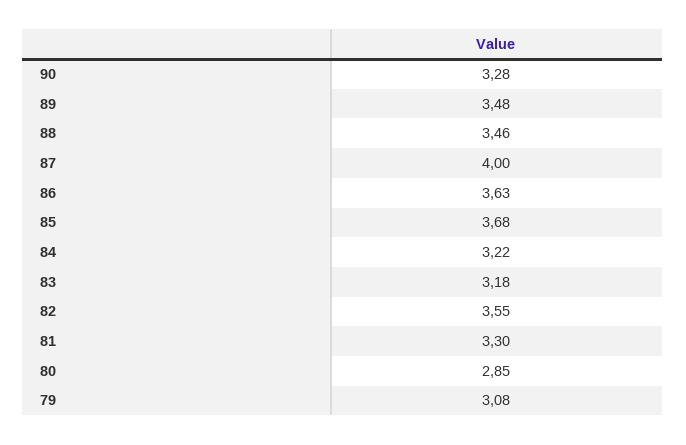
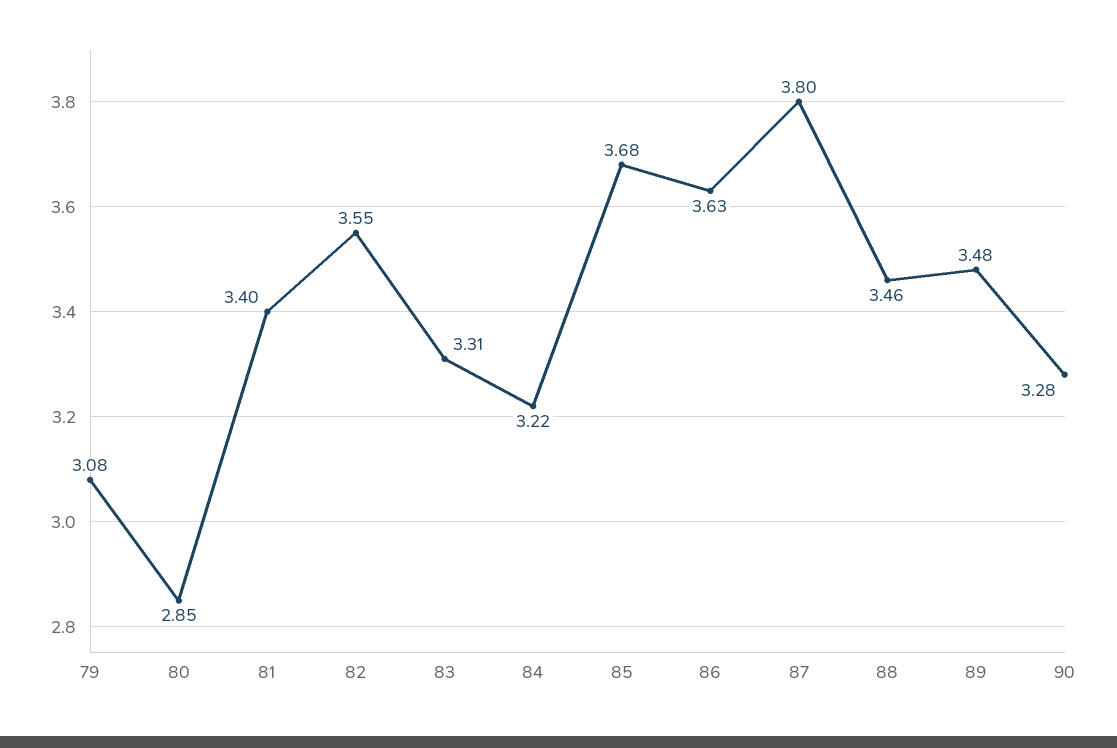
87: 4 -> 3.8
83: 3.18 -> 3.31
81: 3.3 -> 3.4

